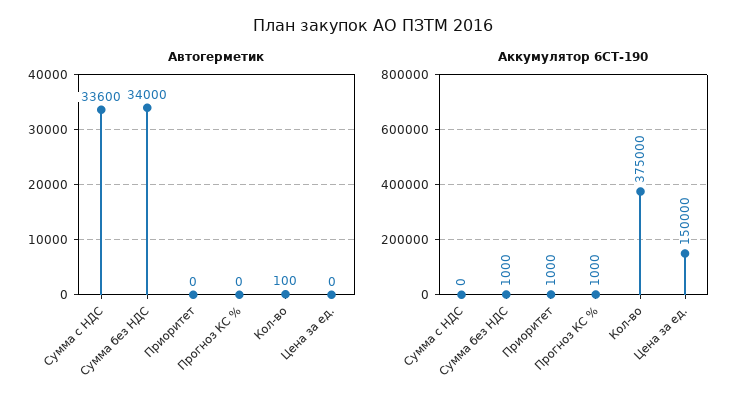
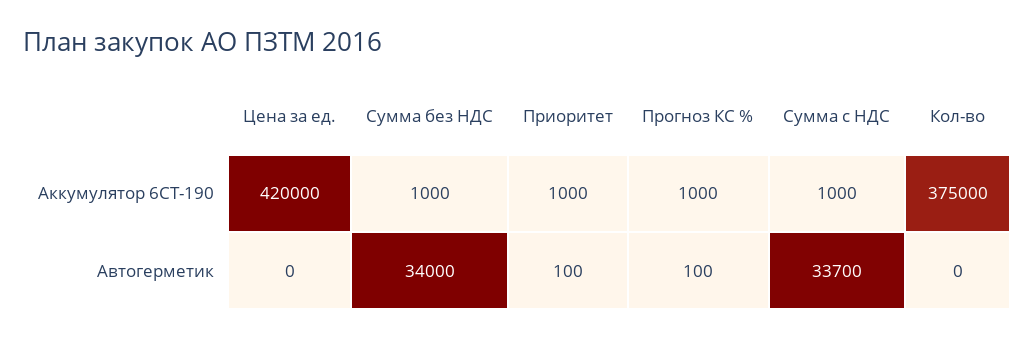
Автогерметик, Сумма с НДС: 33600 -> 33700
Автогерметик, Приоритет: 0 -> 100
Автогерметик, Прогноз КС %: 0 -> 100
Автогерметик, Кол-во: 100 -> 0
Аккумулятор 6СТ-190, Сумма с НДС: 0 -> 1000
Аккумулятор 6СТ-190, Цена за ед.: 150000 -> 420000

